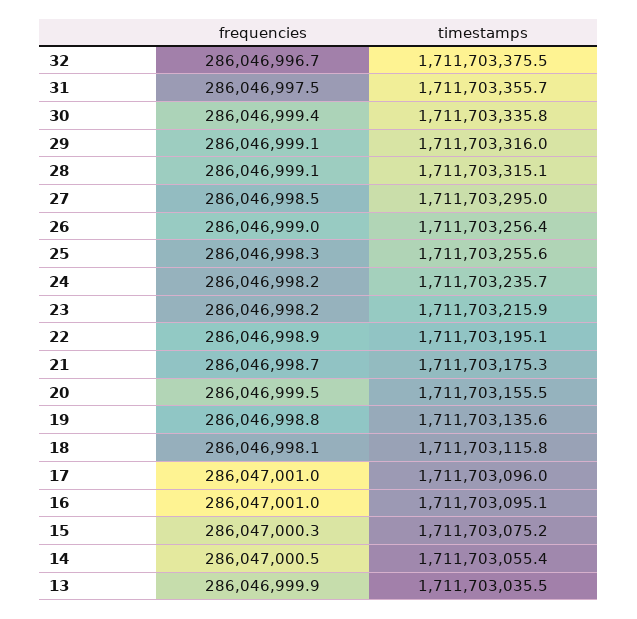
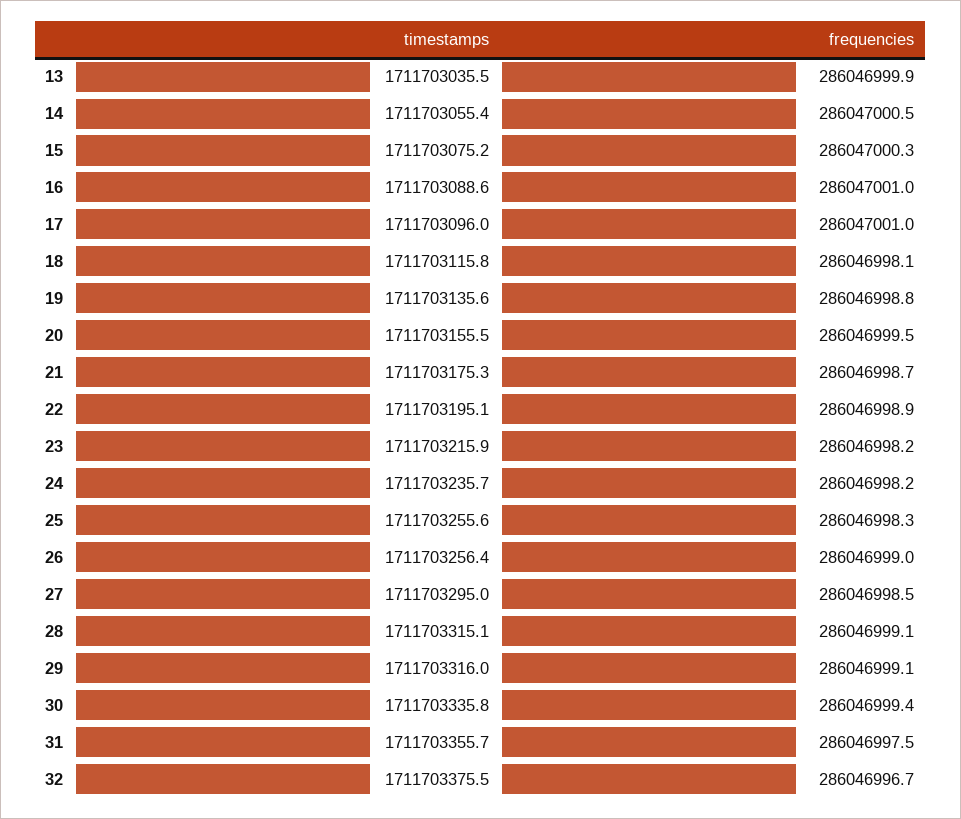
timestamps, 16: 1711703095.1 -> 1711703088.6

